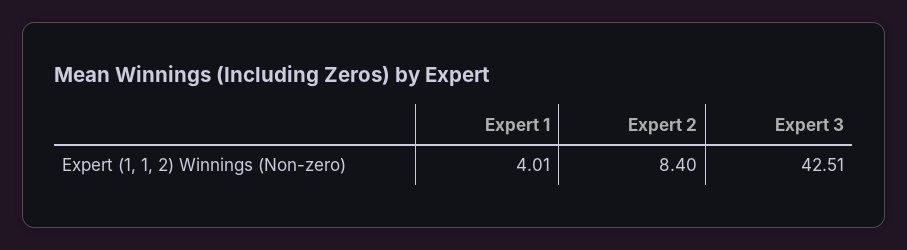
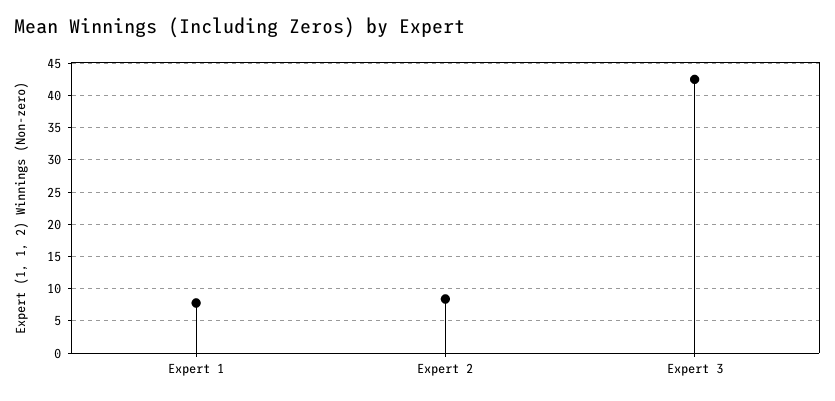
Expert 1: 4.01 -> 8

